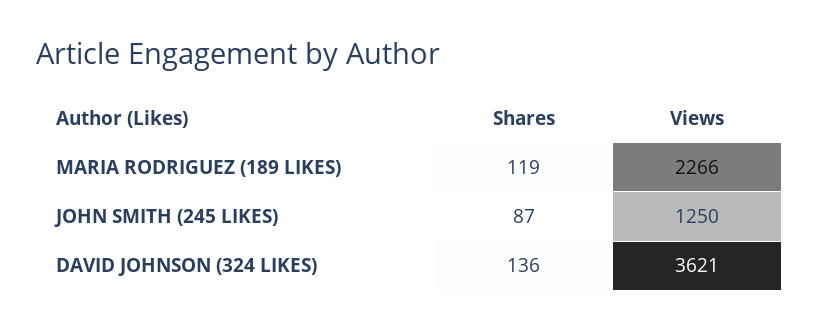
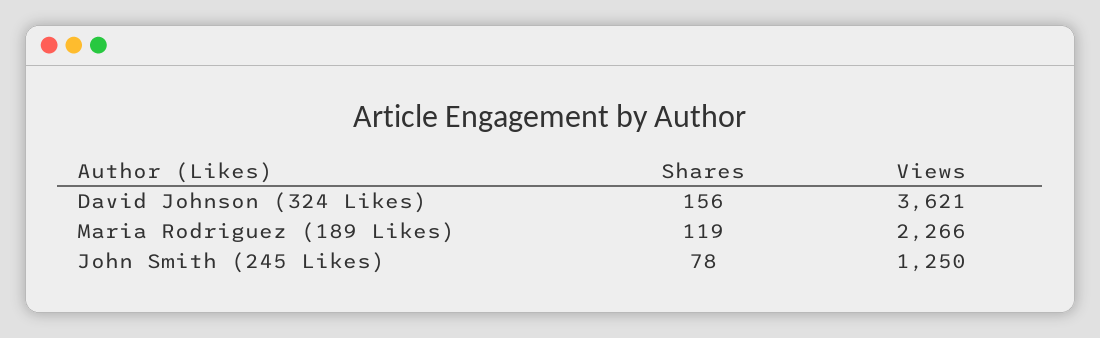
Shares, JOHN SMITH (245 LIKES): 87 -> 78
Shares, DAVID JOHNSON (324 LIKES): 136 -> 156

